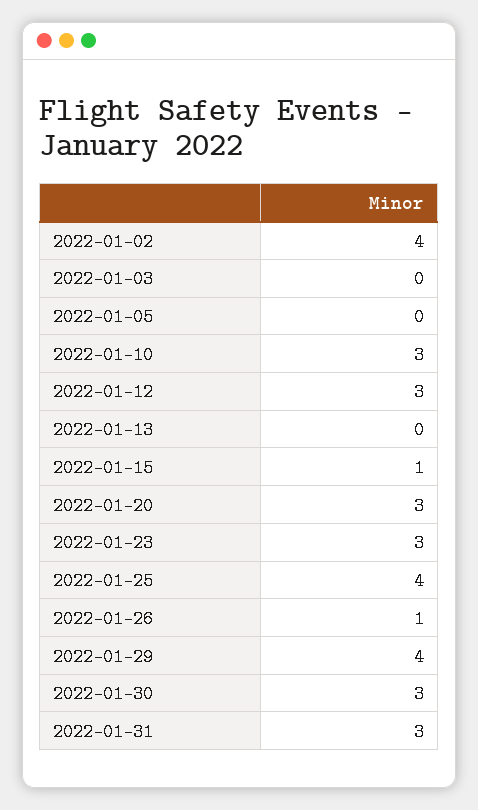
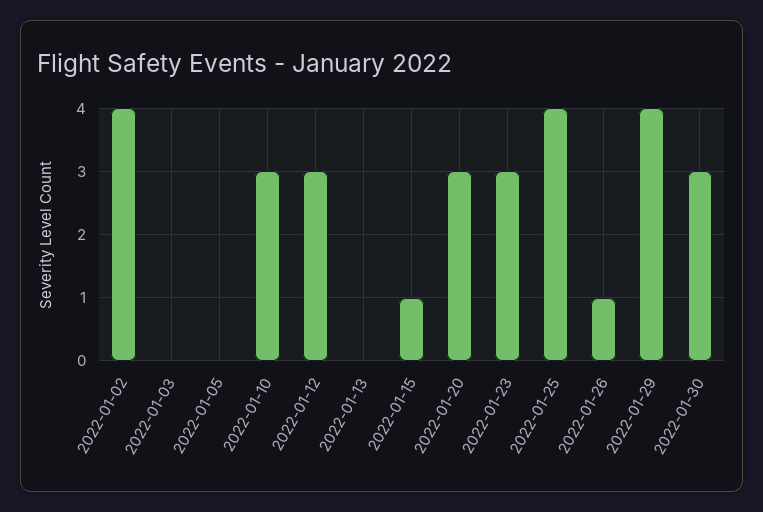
2022-01-31: 3 -> none

